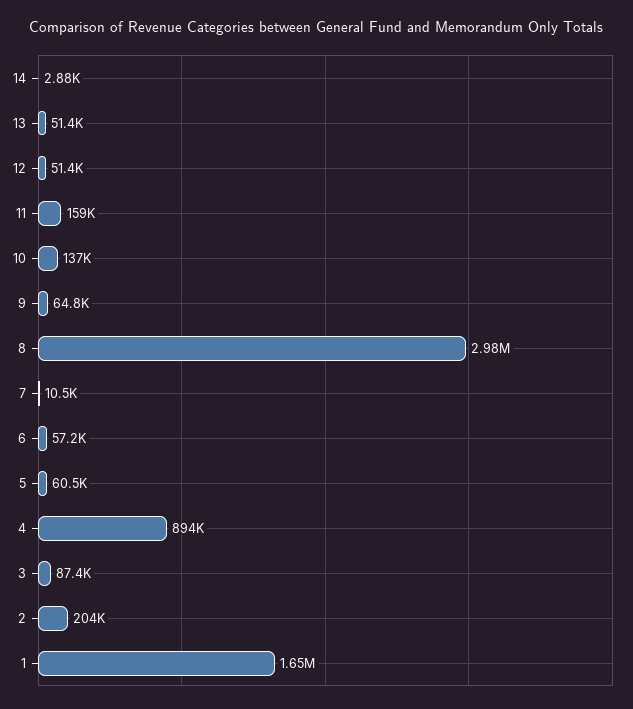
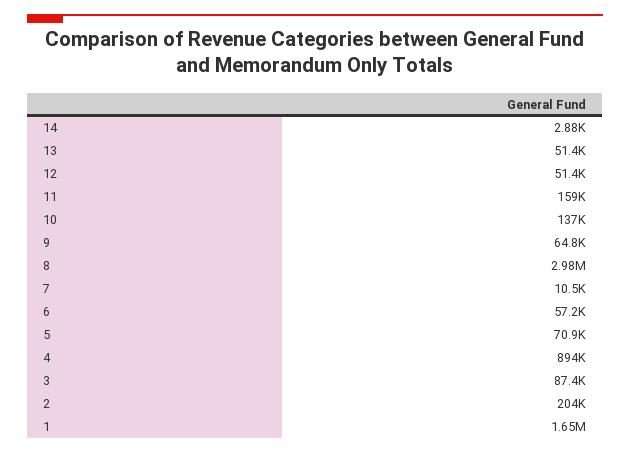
5: 60500 -> 70900

